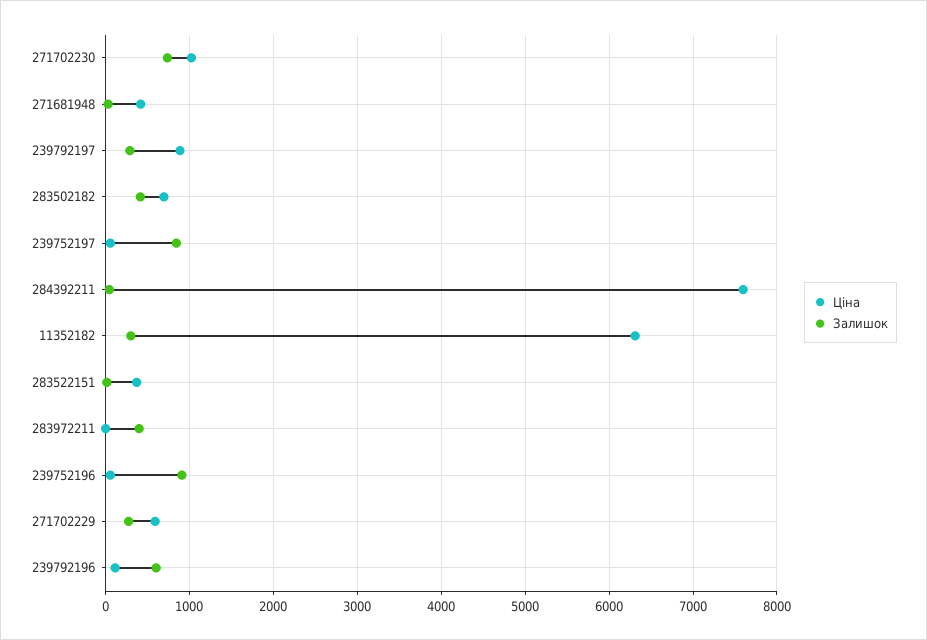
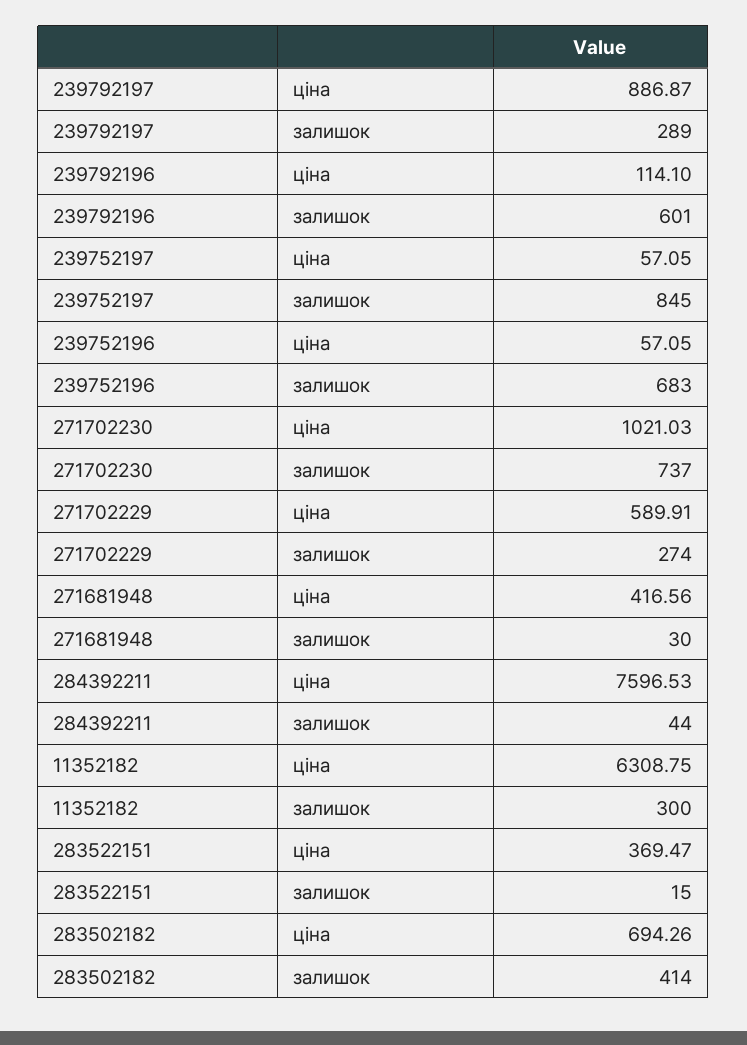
Ціна, 283972211: 0 -> none
Залишок, 283972211: 400 -> none
Залишок, 239752196: 900 -> 683

